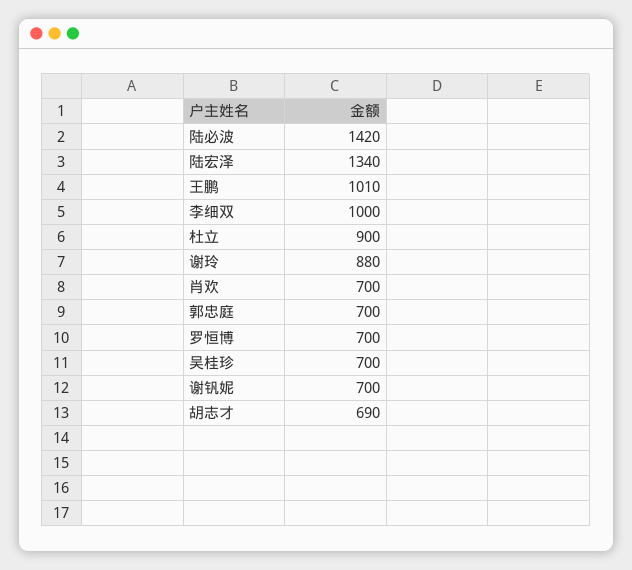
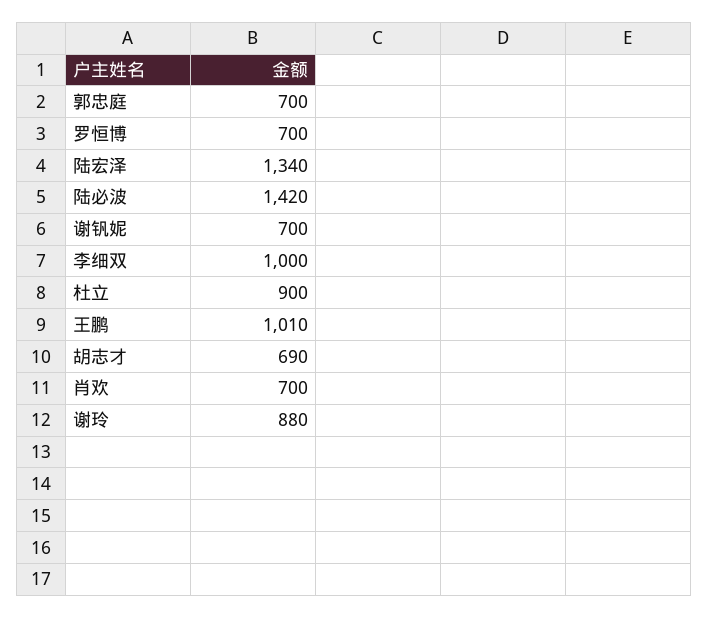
吴桂珍: 700 -> none

